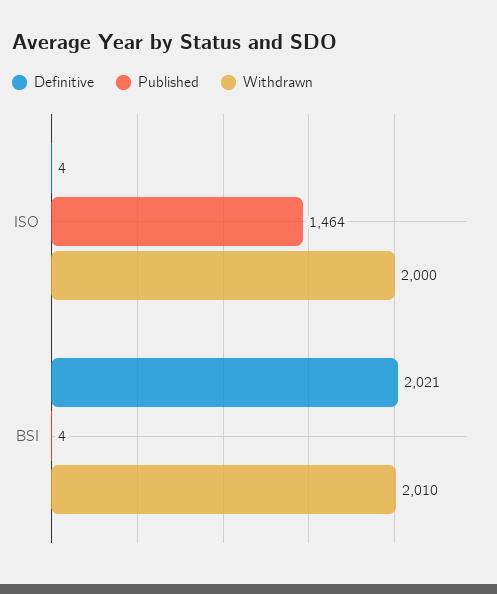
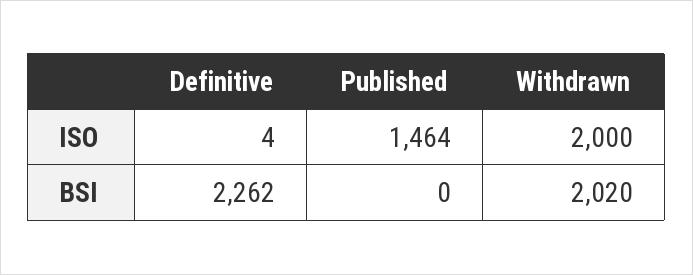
Definitive, BSI: 2021 -> 2262
Published, BSI: 4 -> 0
Withdrawn, BSI: 2010 -> 2020

